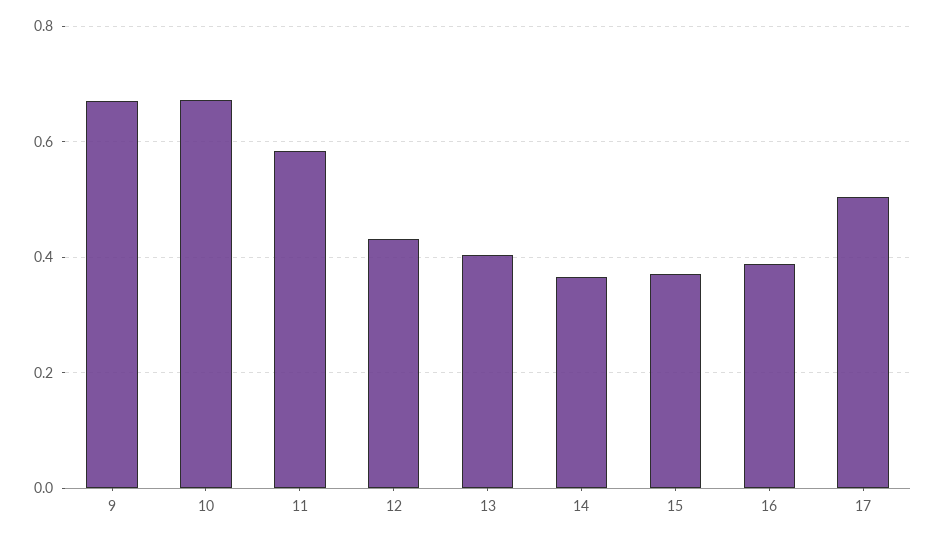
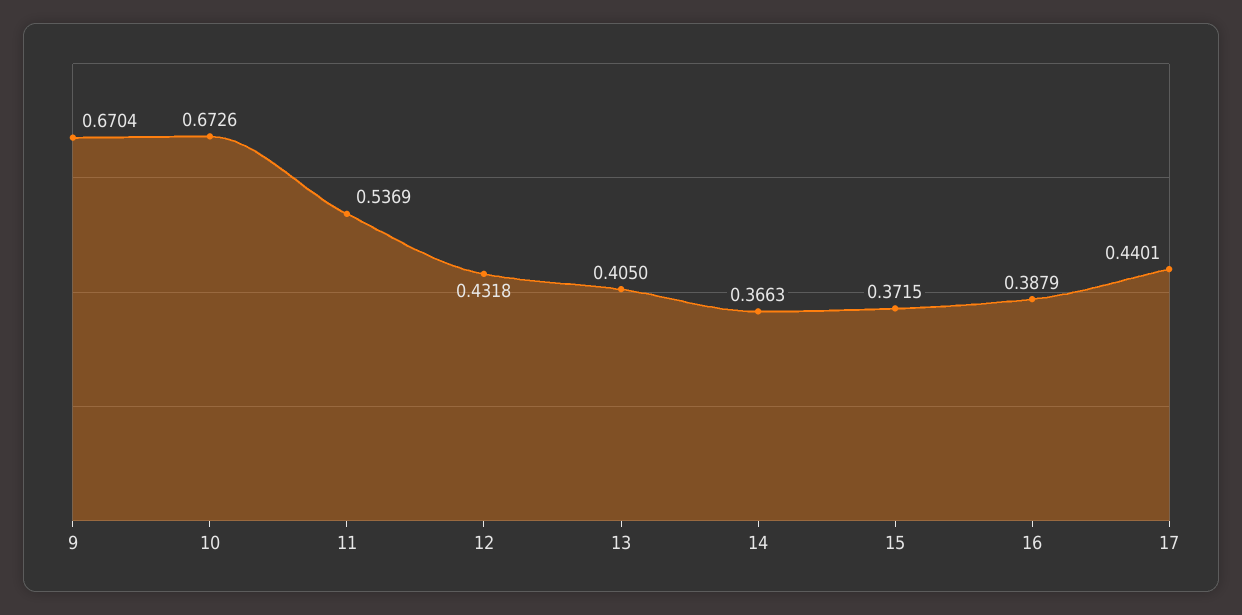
11: 0.58 -> 0.5369
17: 0.5 -> 0.4401

